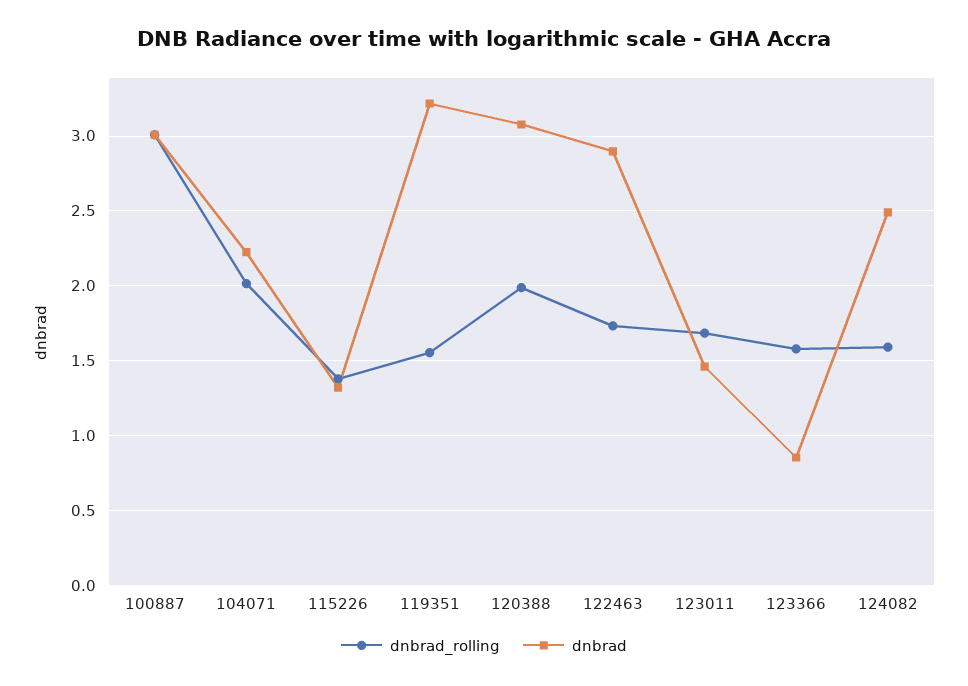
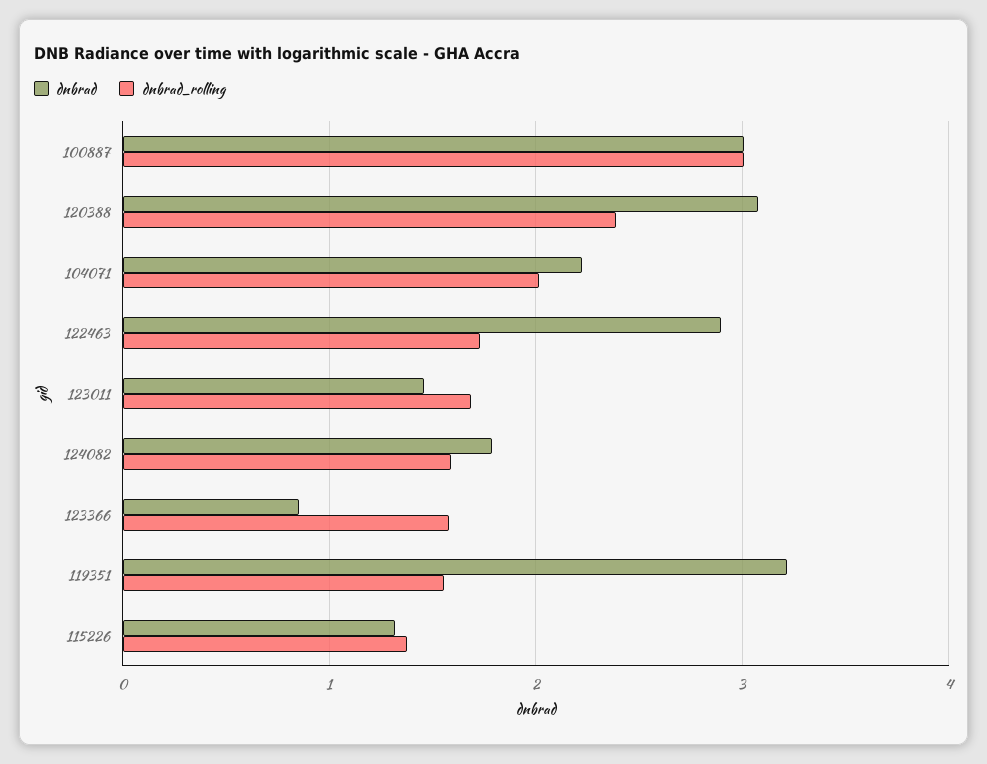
dnbrad_rolling, 120388: 2 -> 2.4
dnbrad, 124082: 2.5 -> 1.8

